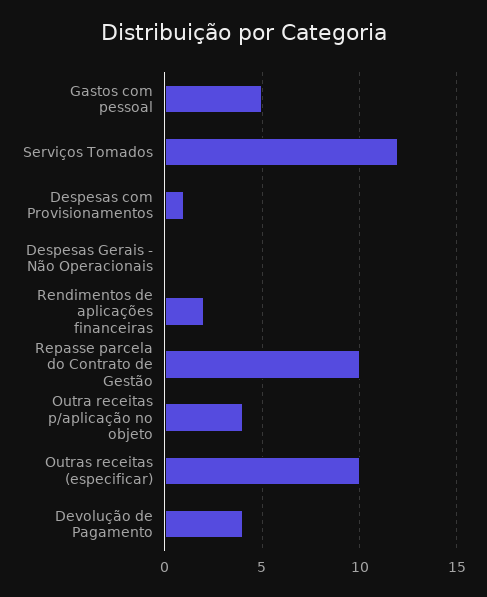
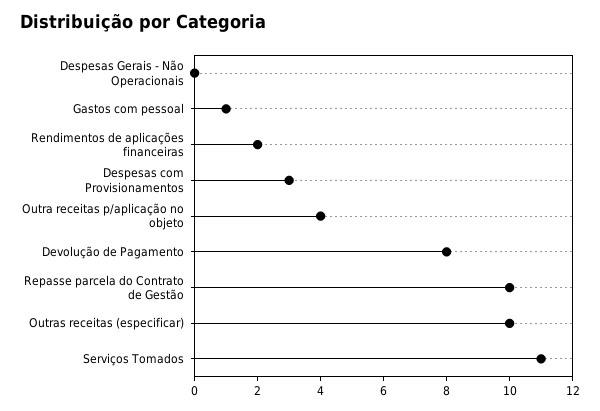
Gastos com pessoal: 5 -> 1
Serviços Tomados: 12 -> 11
Despesas com Provisionamentos: 1 -> 3
Devolução de Pagamento: 4 -> 8

